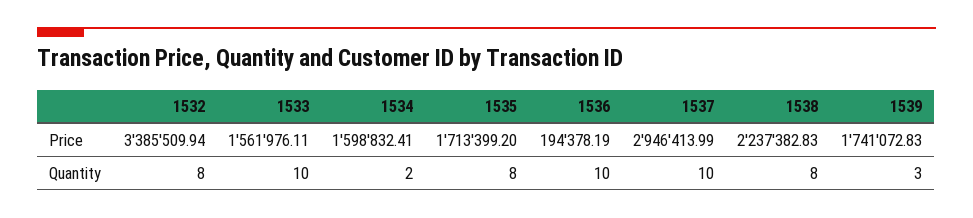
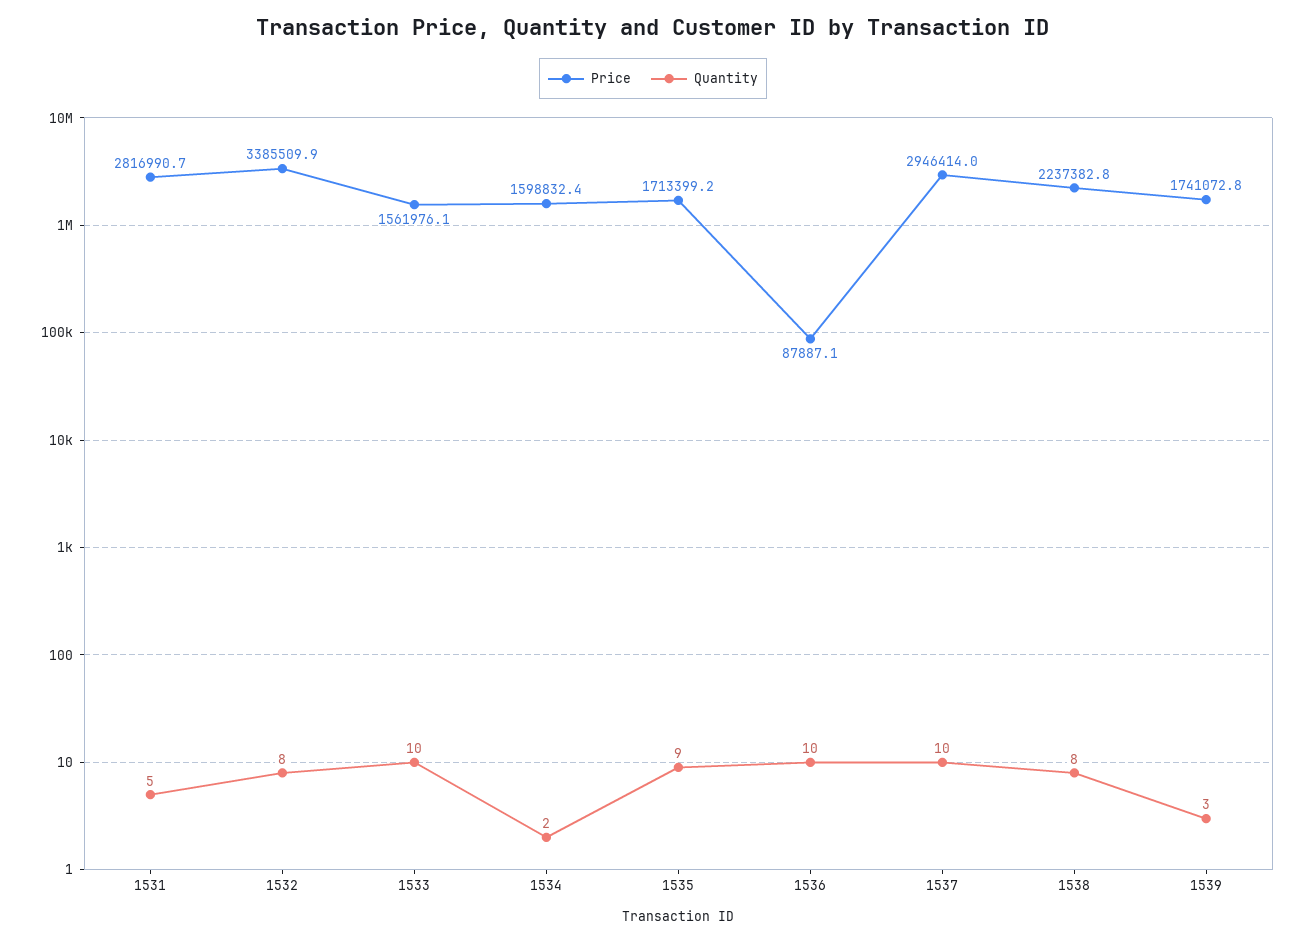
Price, 1536: 194378.19 -> 87887.1
Quantity, 1535: 8 -> 9
Price, 1531: none -> 2816990.7
Quantity, 1531: none -> 5

